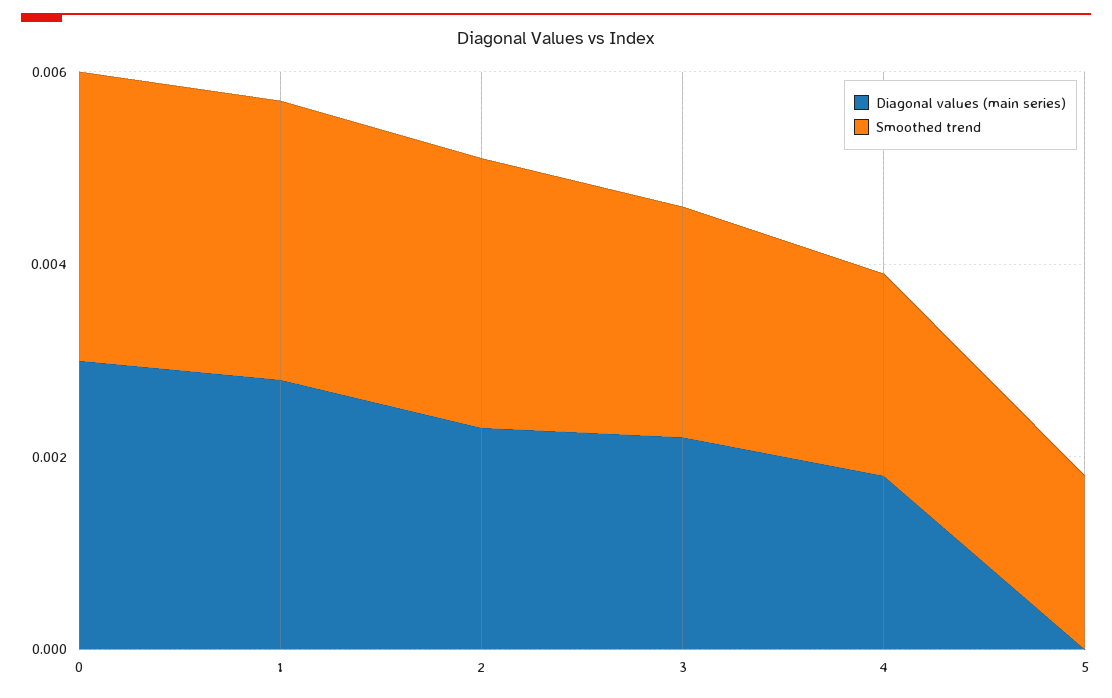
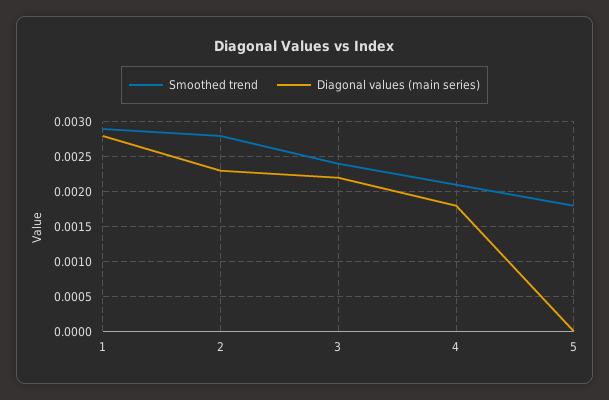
Diagonal values (main series), 0: 0.003 -> none
Smoothed trend, 0: 0.003 -> none

